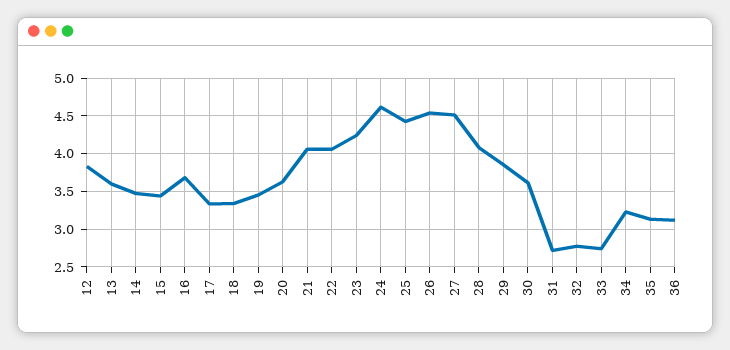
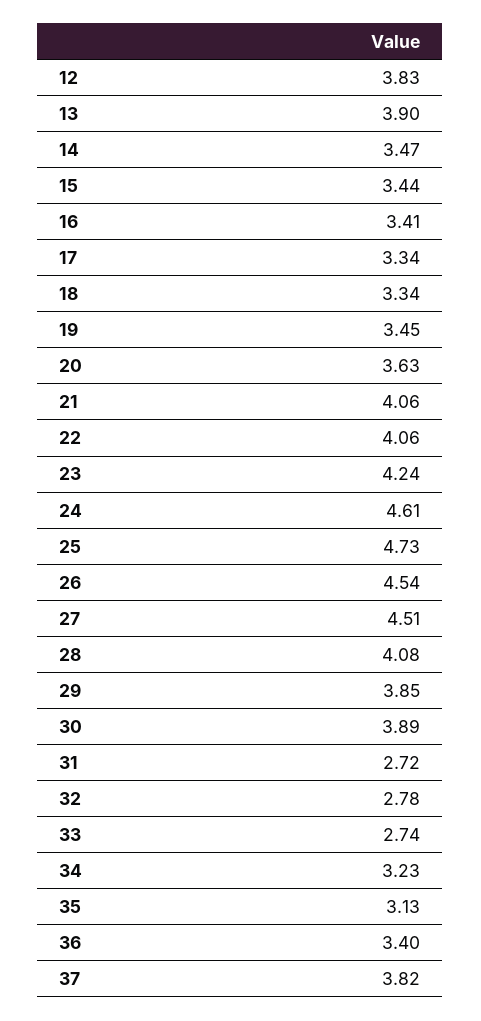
13: 3.6 -> 3.9
16: 3.7 -> 3.41
25: 4.4 -> 4.73
30: 3.6 -> 3.89
36: 3.1 -> 3.4
37: none -> 3.82

